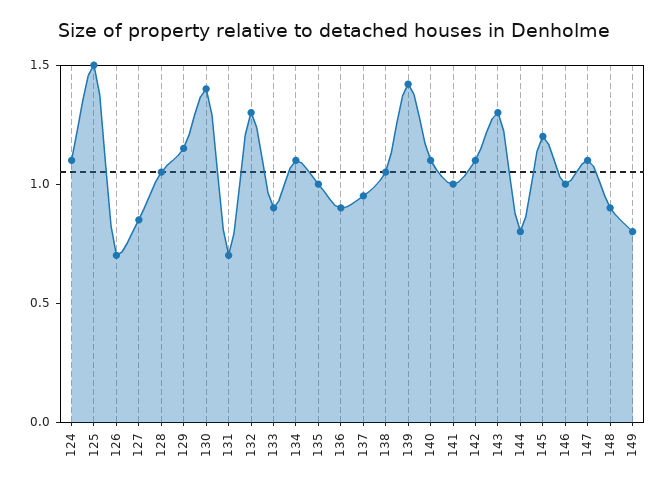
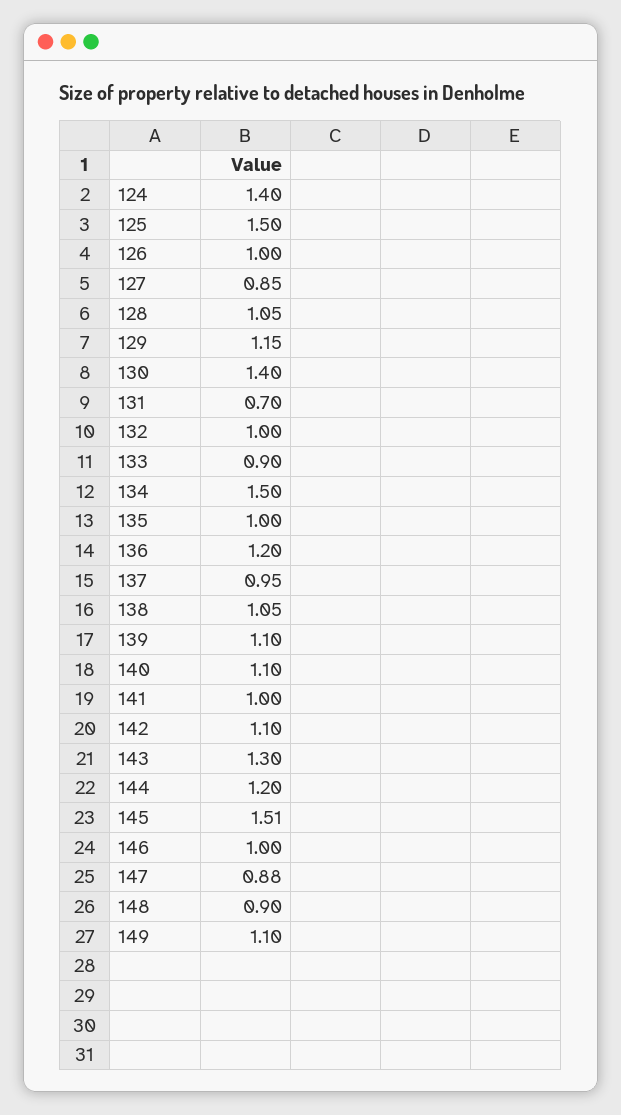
124: 1.1 -> 1.4
126: 0.7 -> 1
132: 1.3 -> 1
134: 1.1 -> 1.5
136: 0.9 -> 1.2
139: 1.4 -> 1.1
144: 0.8 -> 1.2
145: 1.2 -> 1.51
147: 1.1 -> 0.88
149: 0.8 -> 1.1

